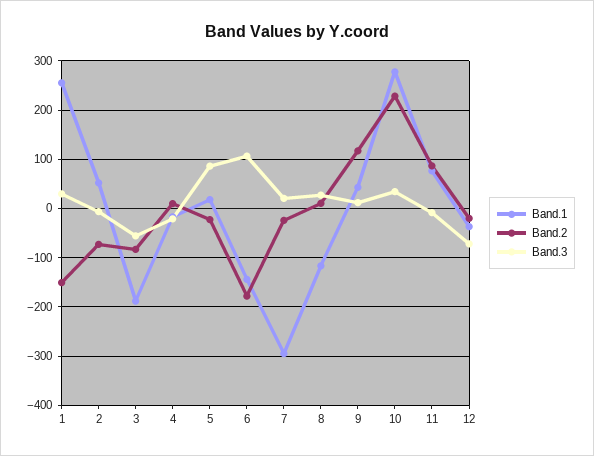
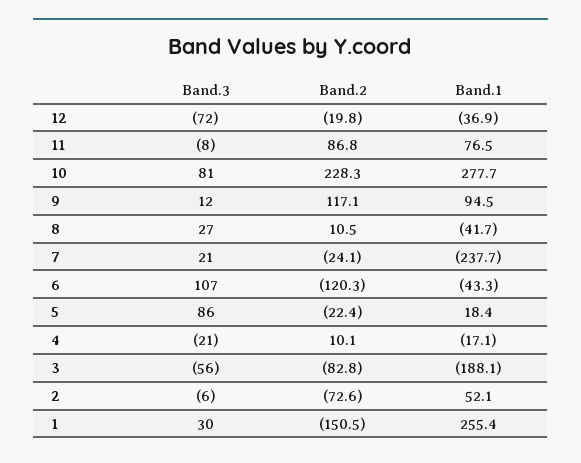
Band.1, 6: -140 -> -43.3
Band.2, 6: -180 -> -120.3
Band.1, 7: -300 -> -237.7
Band.1, 8: -120 -> -41.7
Band.1, 9: 40 -> 94.5
Band.3, 10: 40 -> 81

